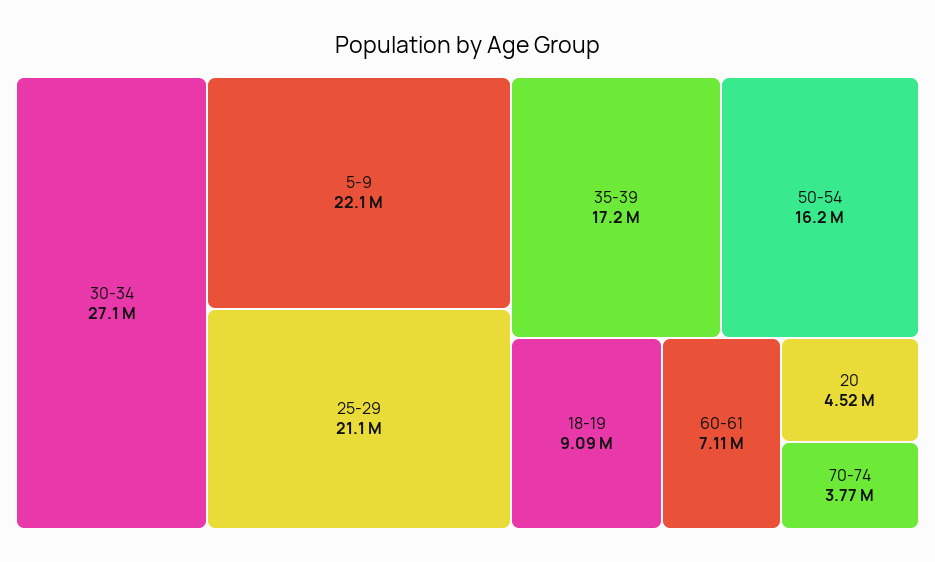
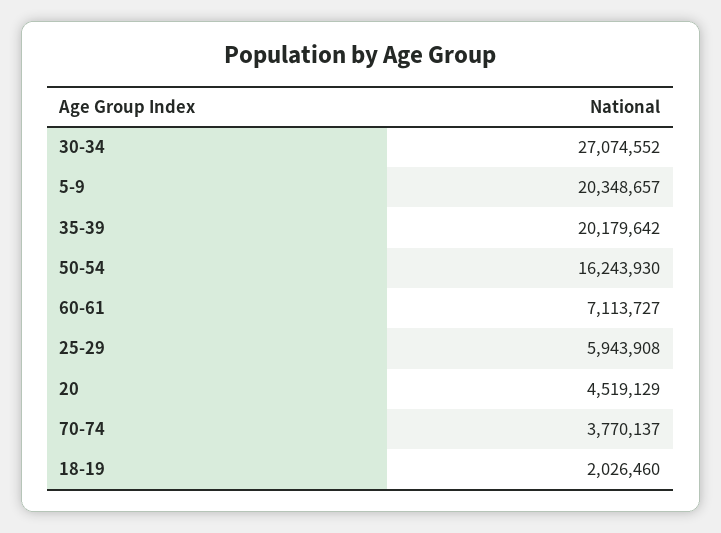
5-9: 22100000 -> 20348657
25-29: 21100000 -> 5943908
35-39: 17200000 -> 20179642
18-19: 9090000 -> 2026460

